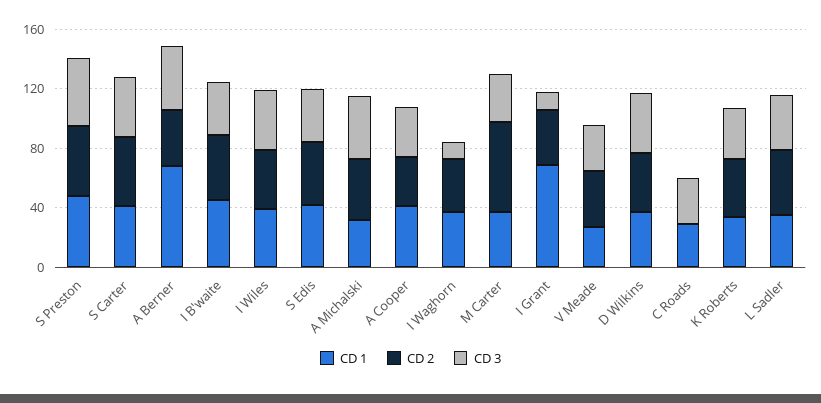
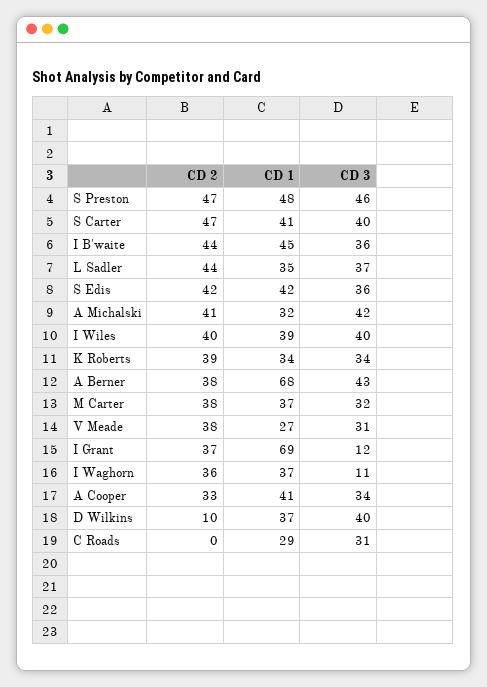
CD 2, M Carter: 60 -> 38
CD 2, D Wilkins: 40 -> 10

